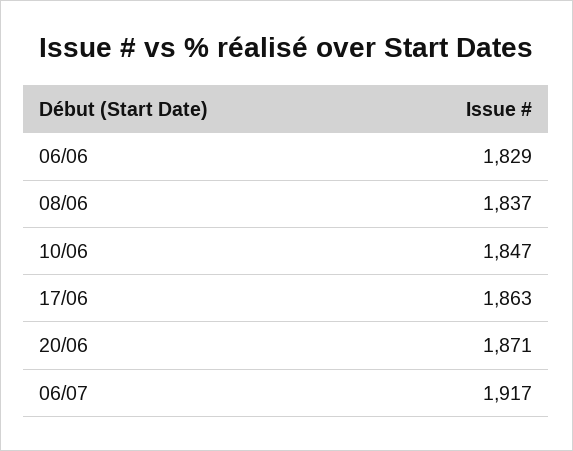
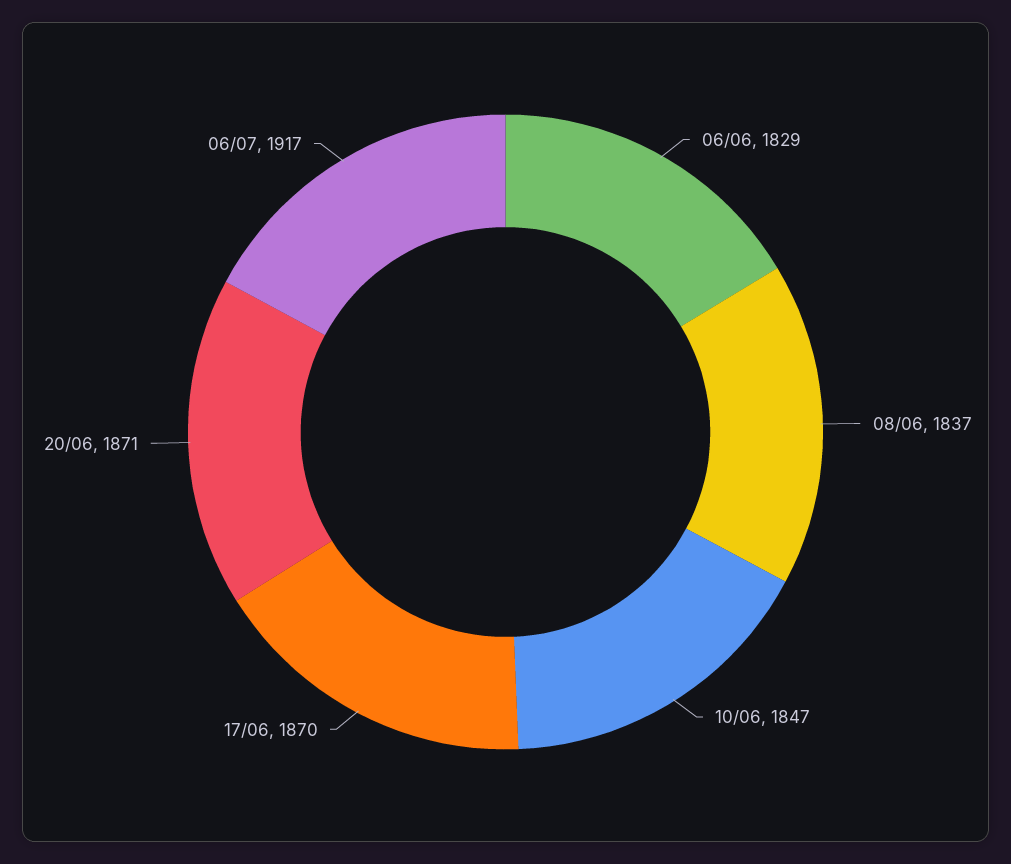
17/06: 1863 -> 1870

